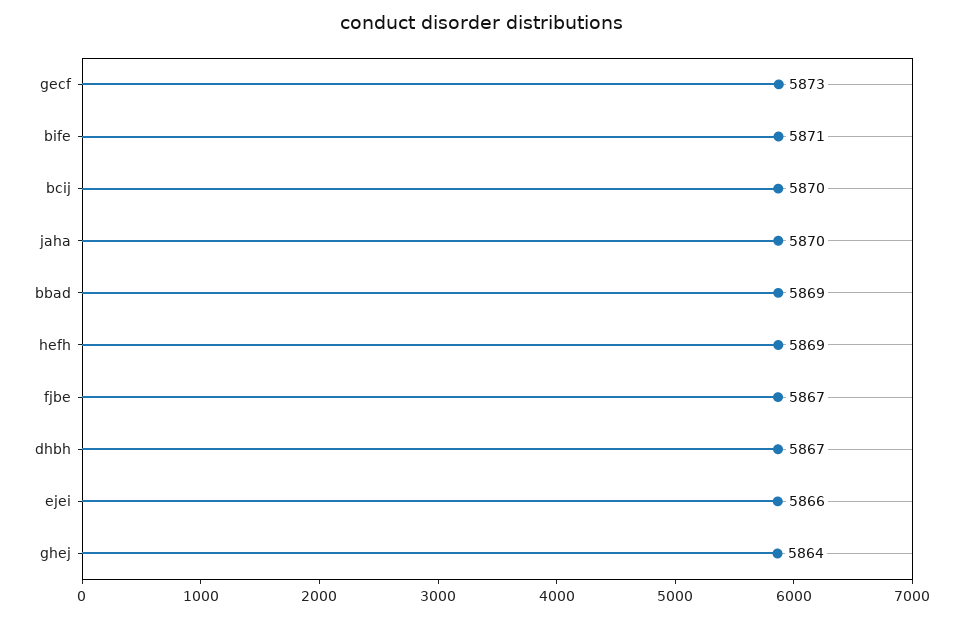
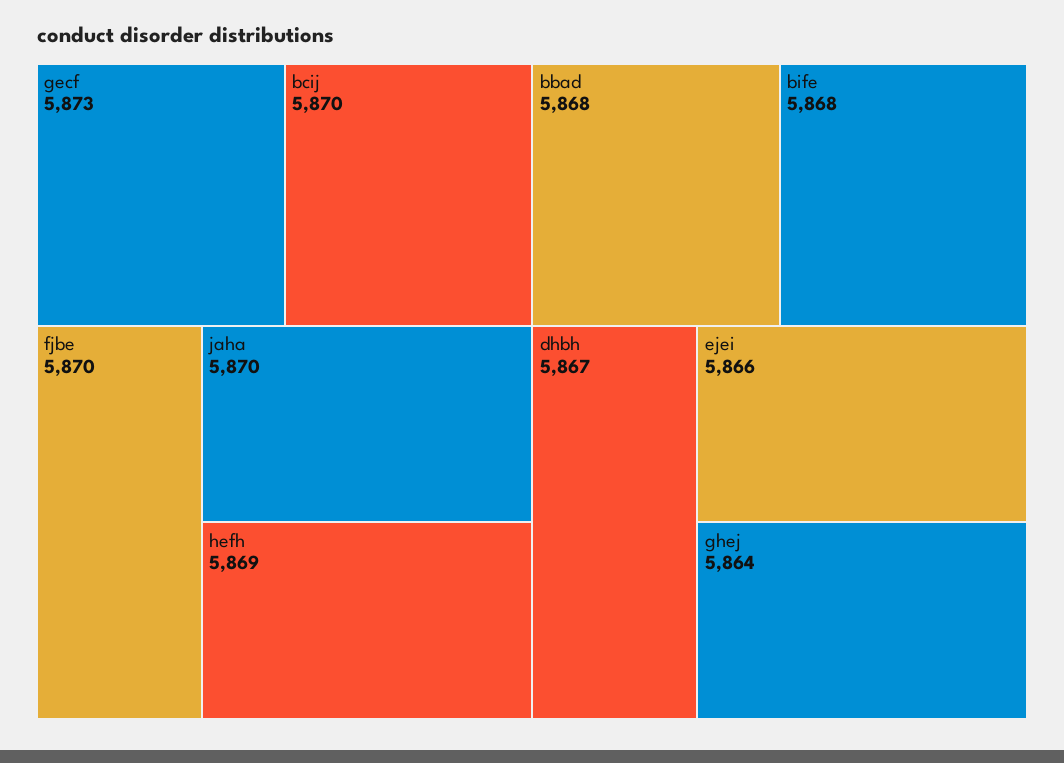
bife: 5871 -> 5868
bbad: 5869 -> 5868
fjbe: 5867 -> 5870

